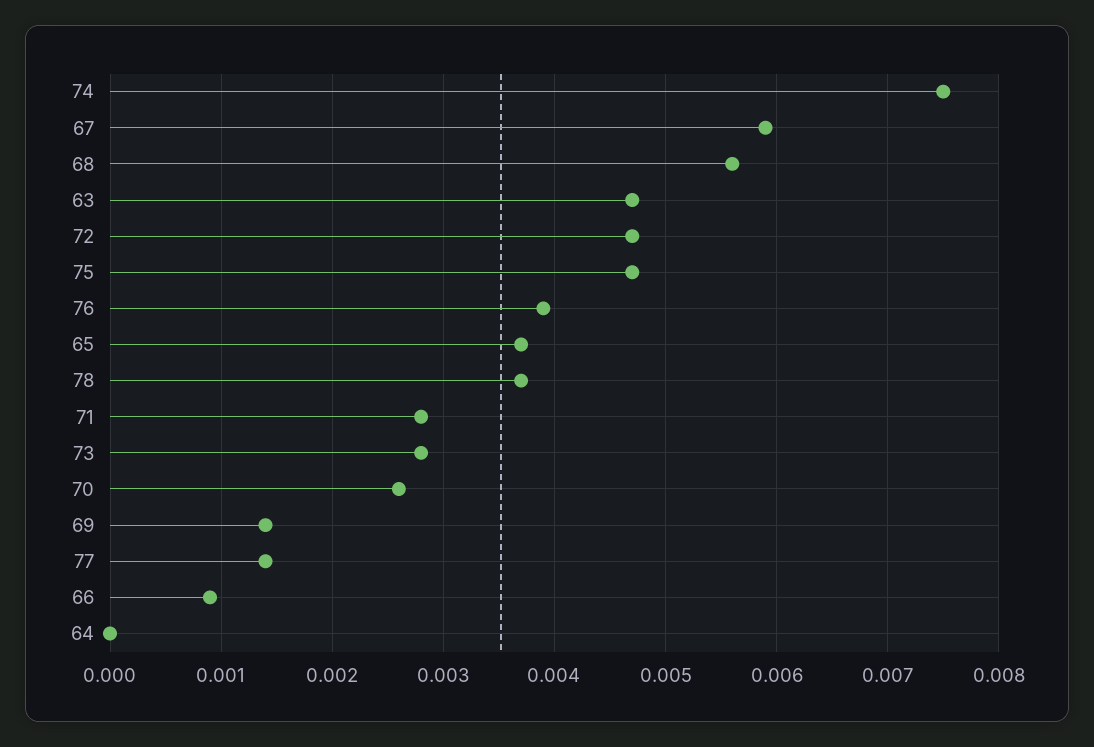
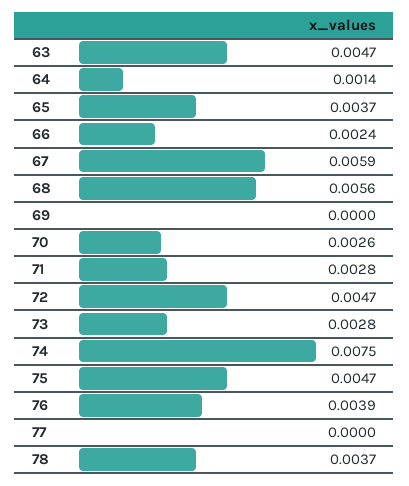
69: 0.0014 -> 0
77: 0.0014 -> 0
66: 0.0009 -> 0.0024
64: 0 -> 0.0014

